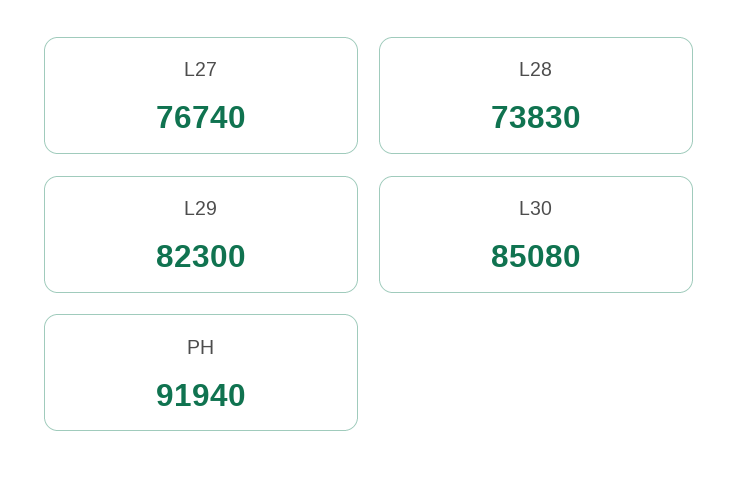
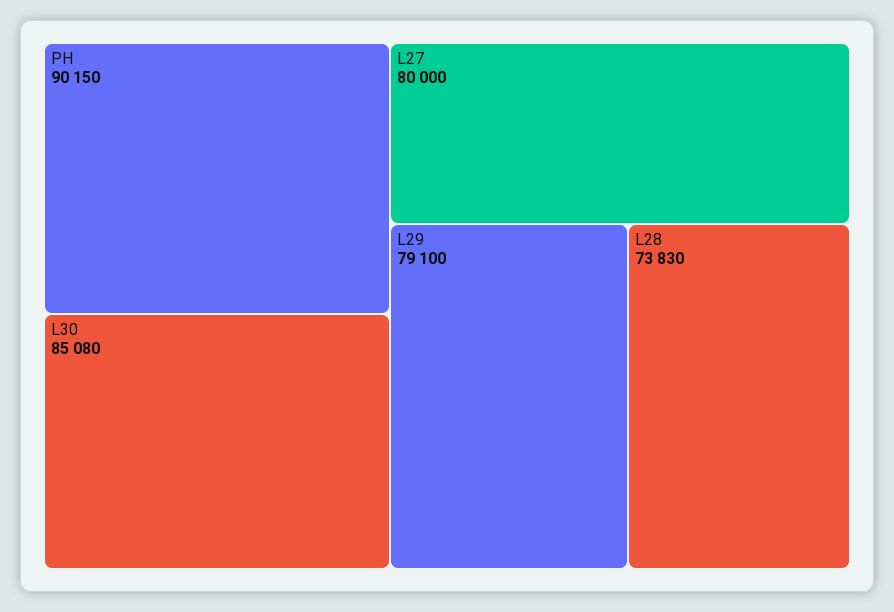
L27: 76740 -> 80000
L29: 82300 -> 79100
PH: 91940 -> 90150

